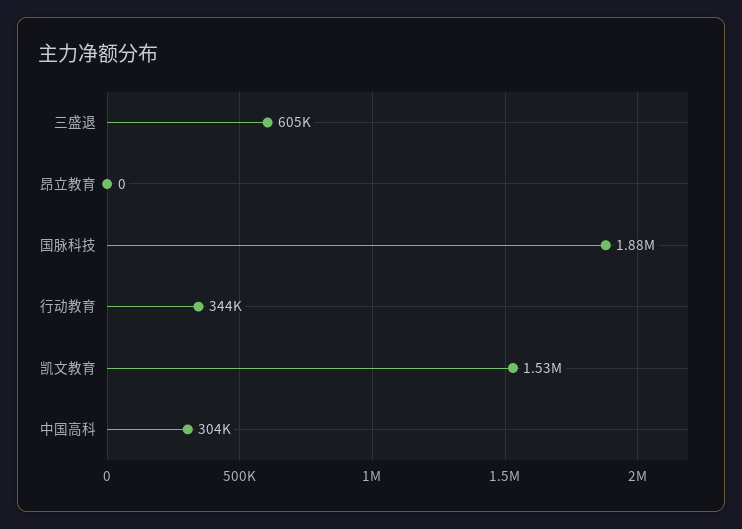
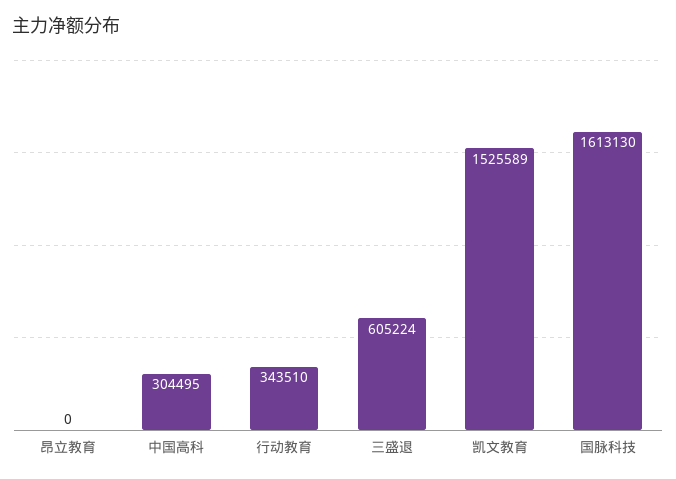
国脉科技: 1880000 -> 1613130

